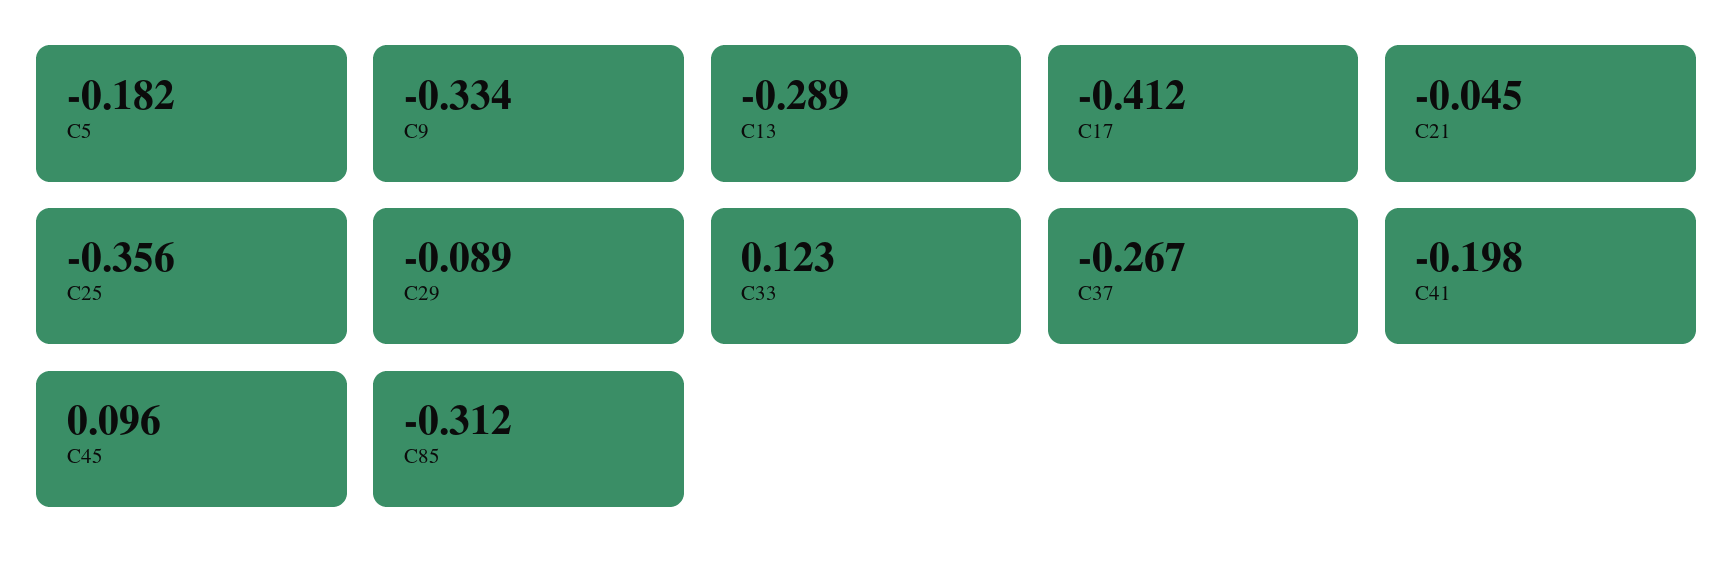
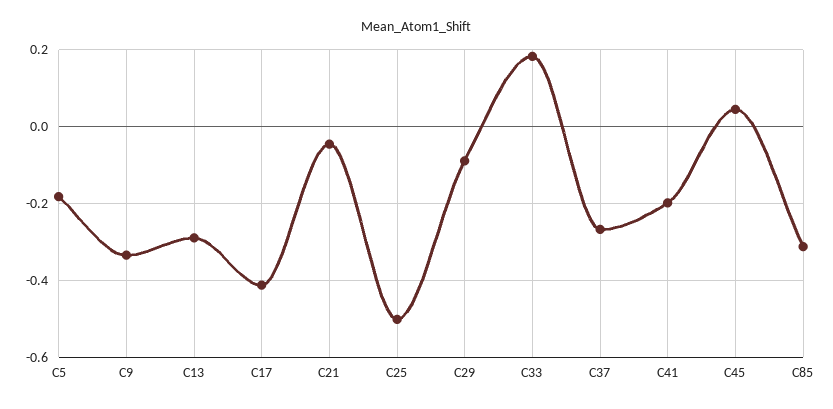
C25: -0.356 -> -0.5
C33: 0.123 -> 0.18
C45: 0.096 -> 0.04

